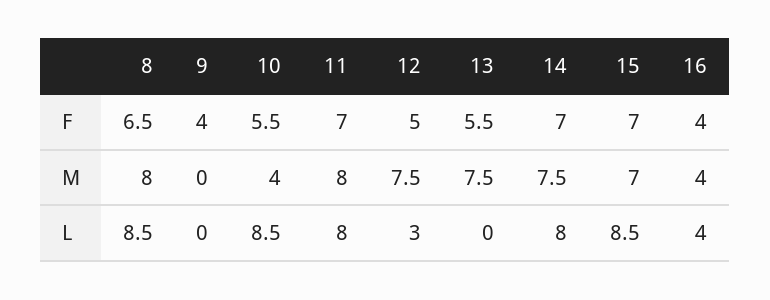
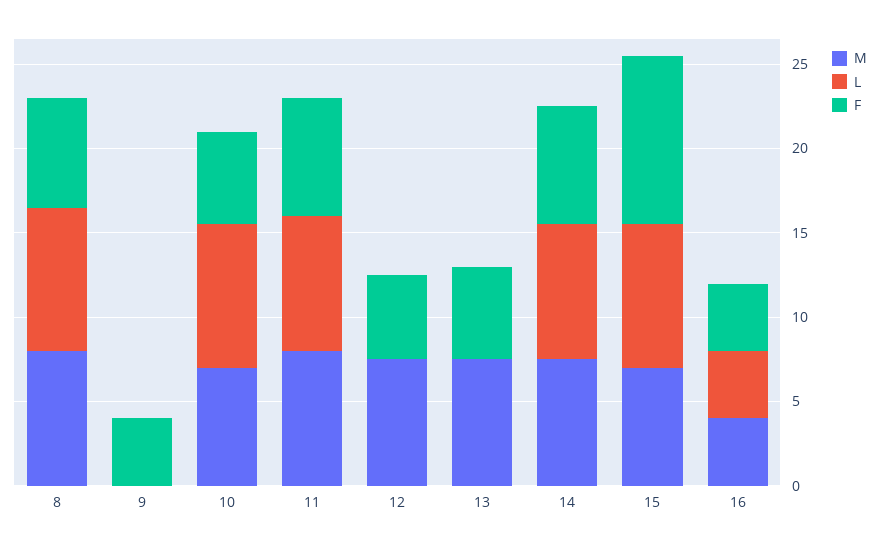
F, 15: 7 -> 10
M, 10: 4 -> 7
L, 12: 3 -> 0

